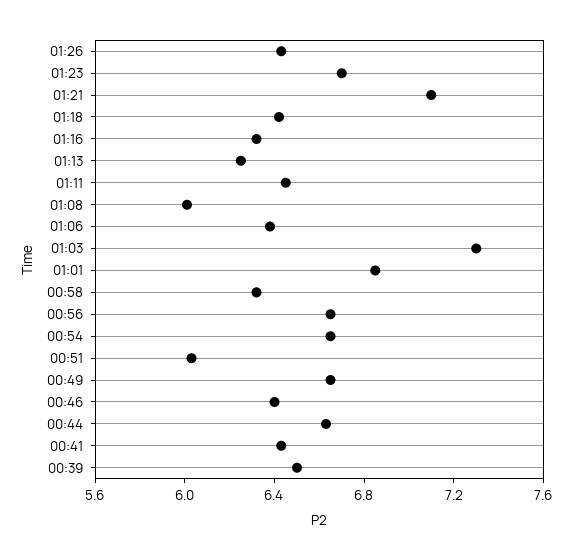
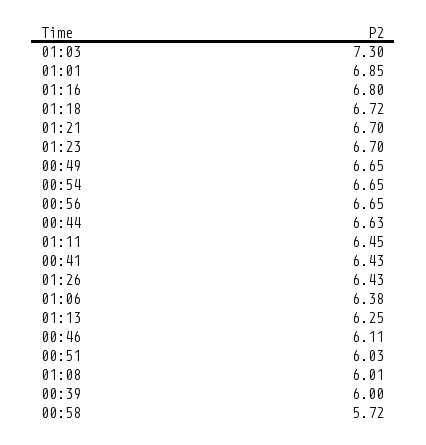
01:21: 7.1 -> 6.7
01:18: 6.4 -> 6.72
01:16: 6.3 -> 6.8
00:58: 6.3 -> 5.72
00:46: 6.4 -> 6.11
00:39: 6.5 -> 6

